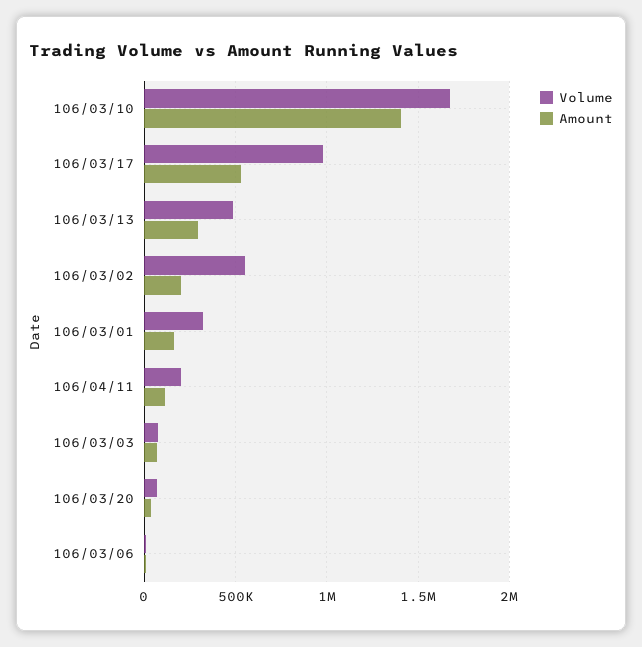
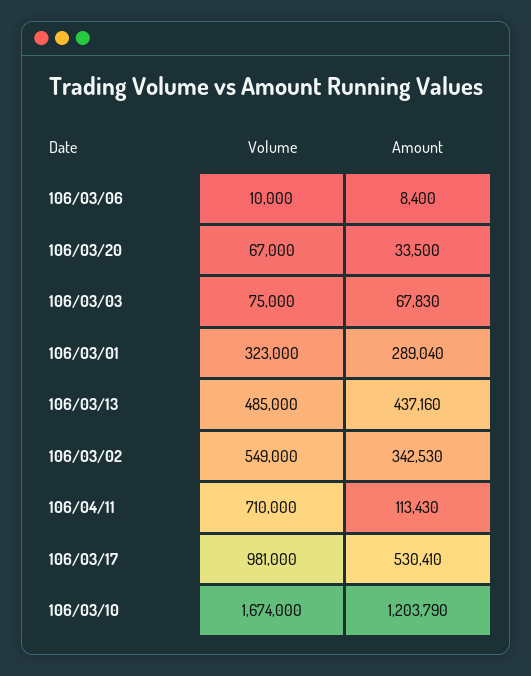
Amount, 106/03/10: 1400000 -> 1203790
Amount, 106/03/13: 300000 -> 437160
Amount, 106/03/02: 200000 -> 342530
Amount, 106/03/01: 150000 -> 289040
Volume, 106/04/11: 200000 -> 710000

